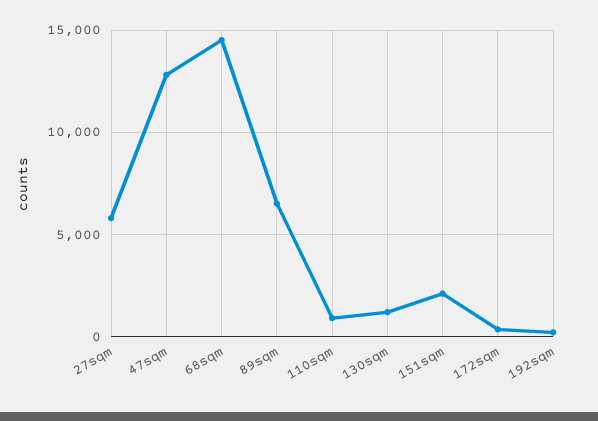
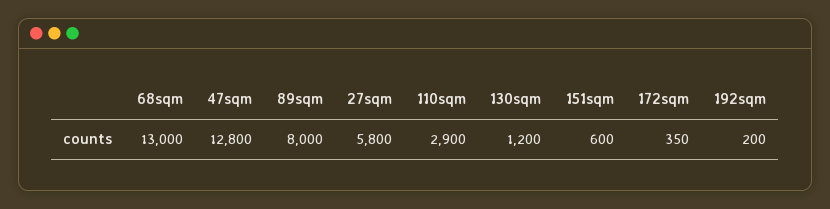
68sqm: 14500 -> 13000
89sqm: 6500 -> 8000
110sqm: 1000 -> 2900
151sqm: 2000 -> 600

